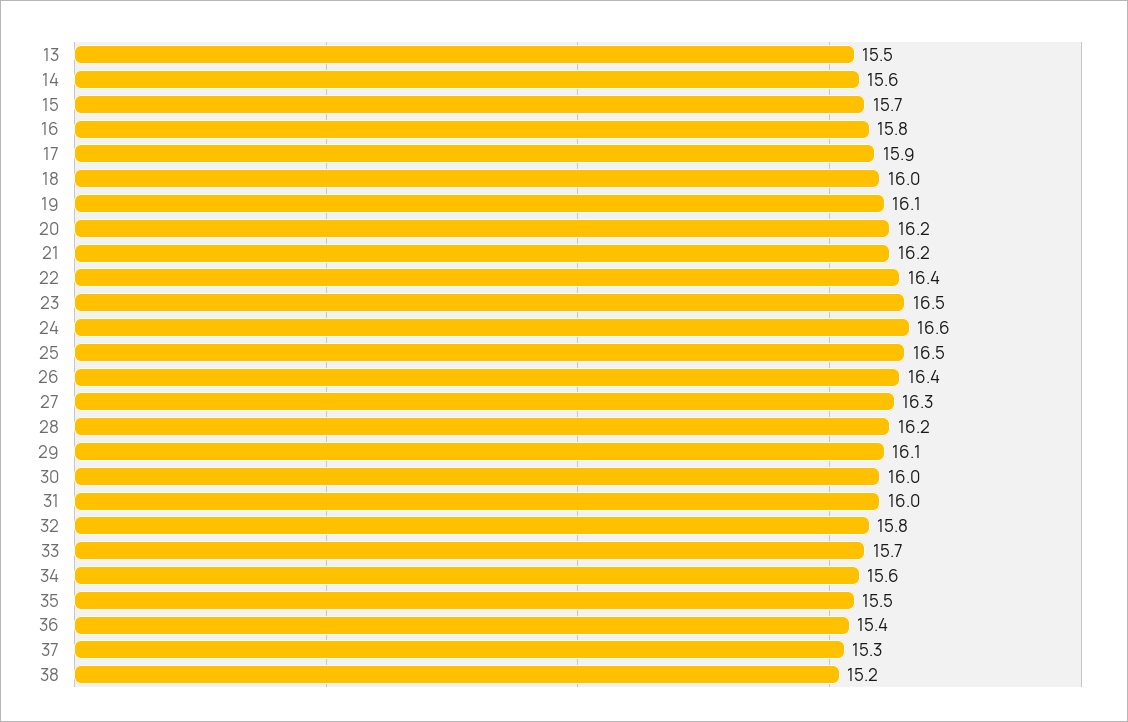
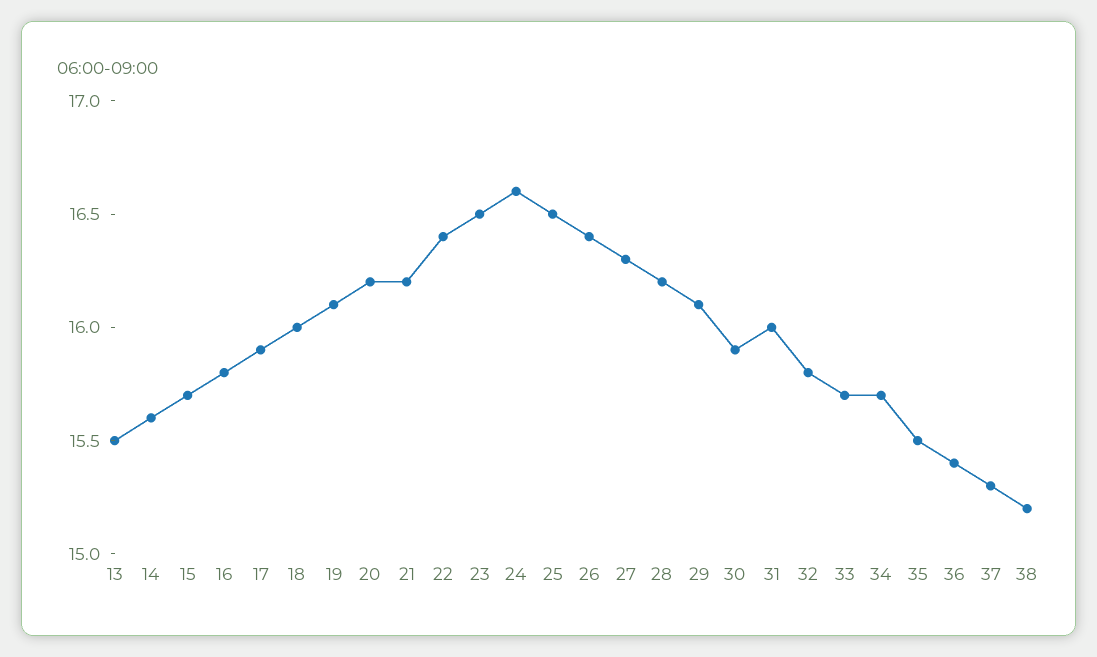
30: 16 -> 15.9
34: 15.6 -> 15.7

